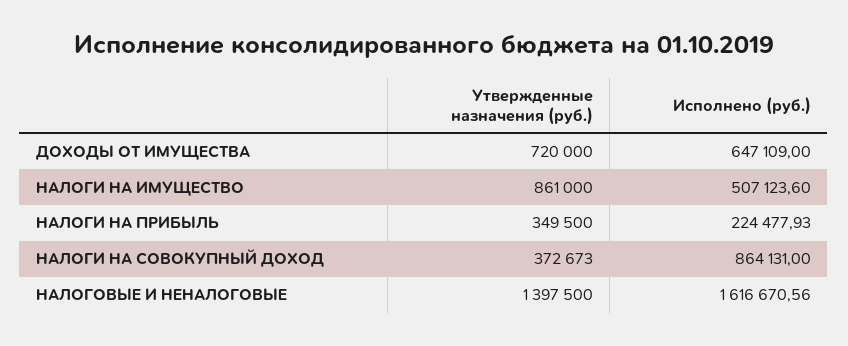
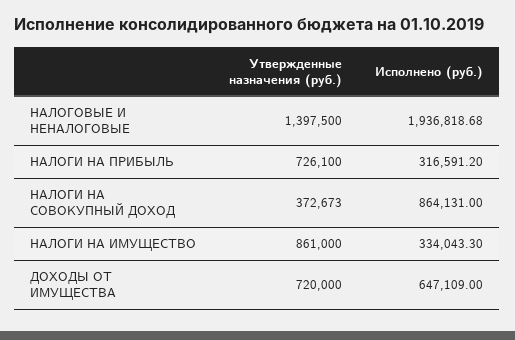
Исполнено (руб.), НАЛОГИ НА ИМУЩЕСТВО: 507123.6 -> 334043.3
Утвержденные назначения (руб.), НАЛОГИ НА ПРИБЫЛЬ: 349500 -> 726100
Исполнено (руб.), НАЛОГИ НА ПРИБЫЛЬ: 224477.93 -> 316591.2
Исполнено (руб.), НАЛОГОВЫЕ И НЕНАЛОГОВЫЕ: 1616670.56 -> 1936818.68

